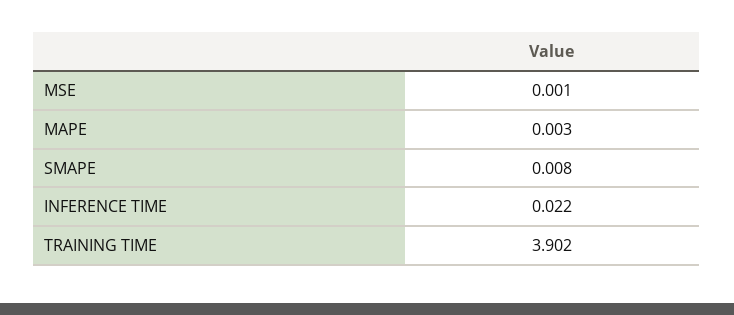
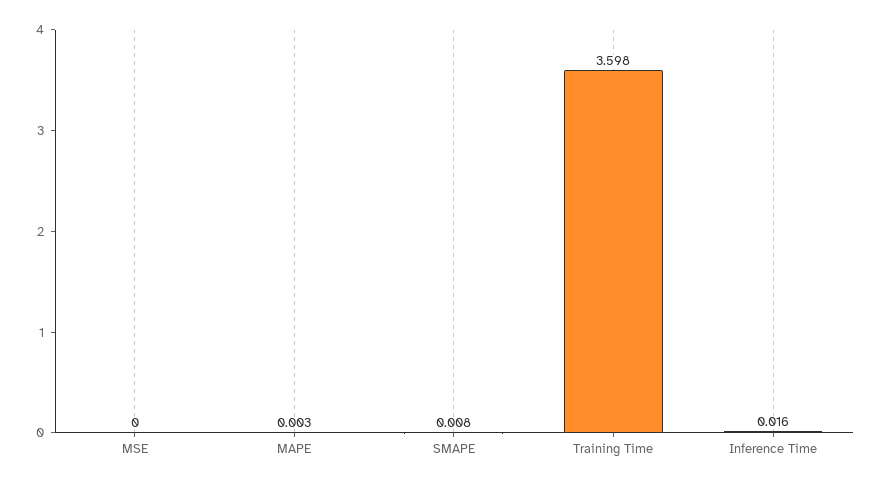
MSE: 0.001 -> 0
INFERENCE TIME: 0.022 -> 0.016
TRAINING TIME: 3.902 -> 3.598

